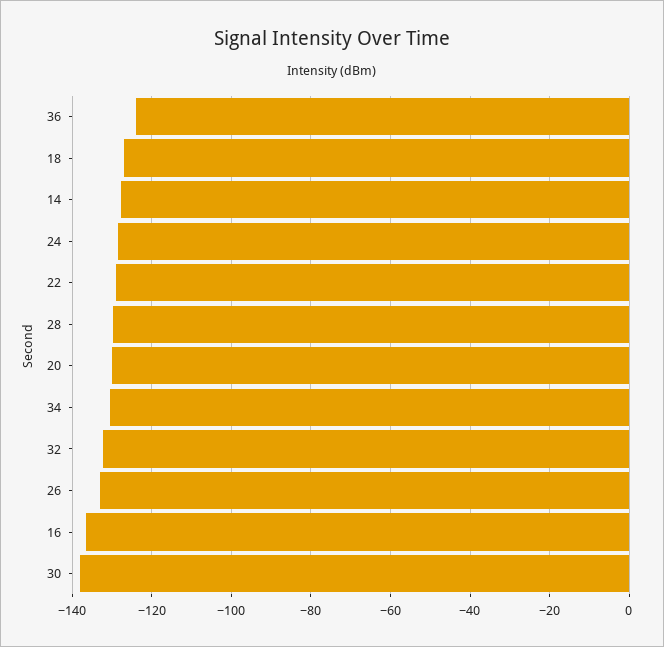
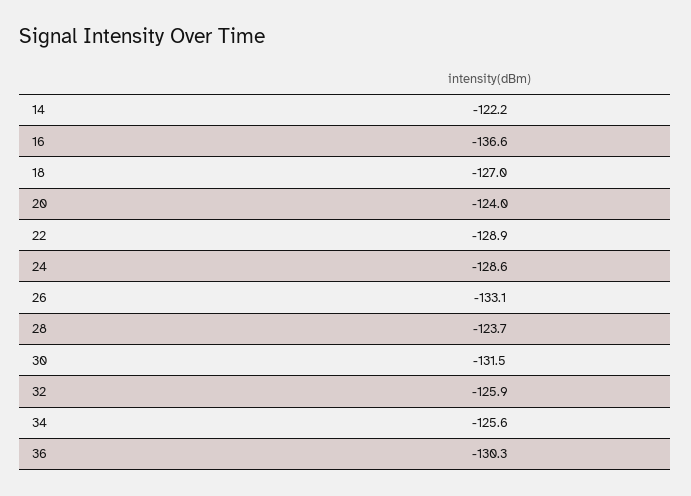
36: -124 -> -130.3
14: -128 -> -122.2
28: -130 -> -123.7
20: -130 -> -124
34: -130 -> -125.6
32: -132 -> -125.9
30: -138 -> -131.5

